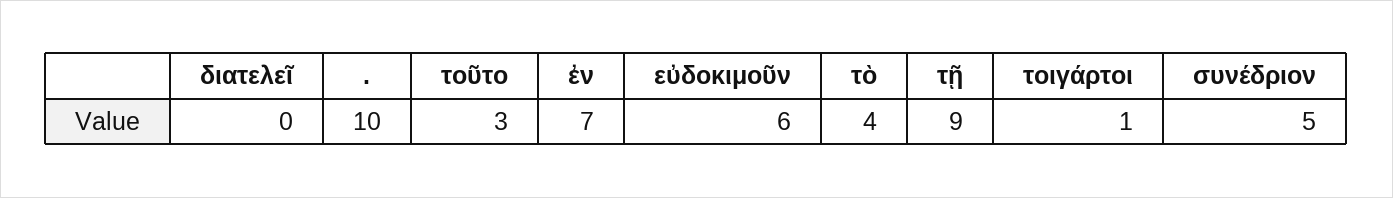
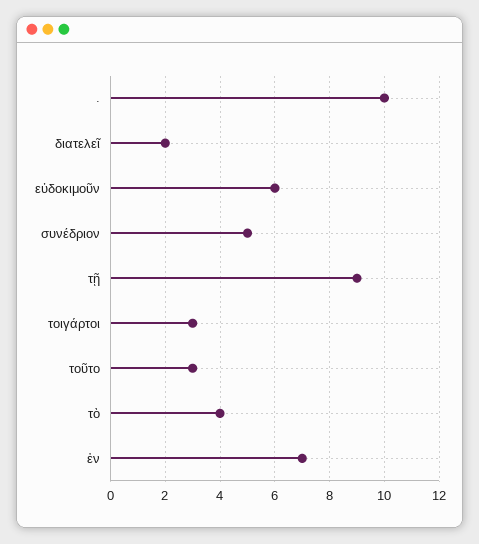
διατελεῖ: 0 -> 2
τοιγάρτοι: 1 -> 3

